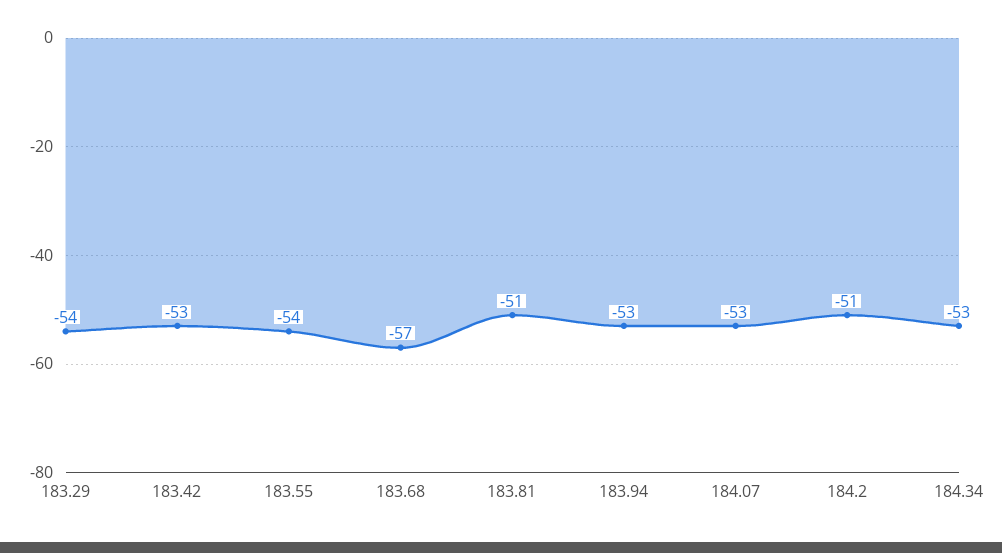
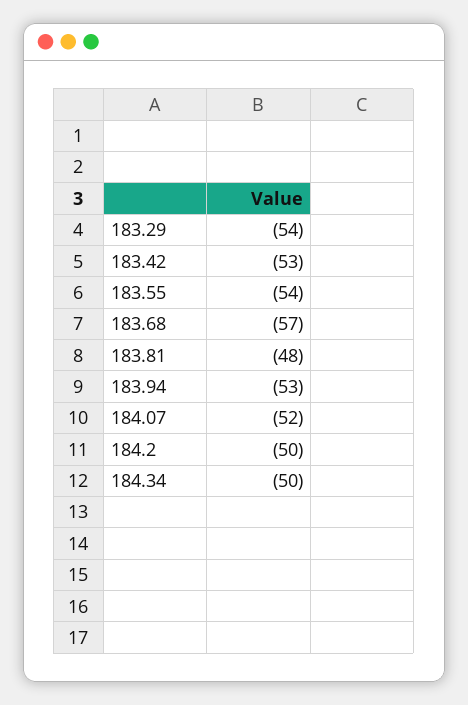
183.81: -51 -> -48
184.07: -53 -> -52
184.2: -51 -> -50
184.34: -53 -> -50

